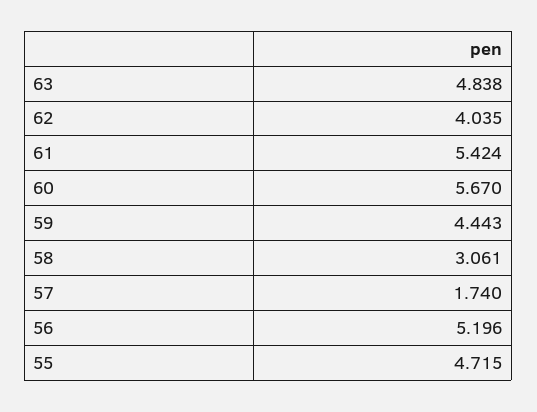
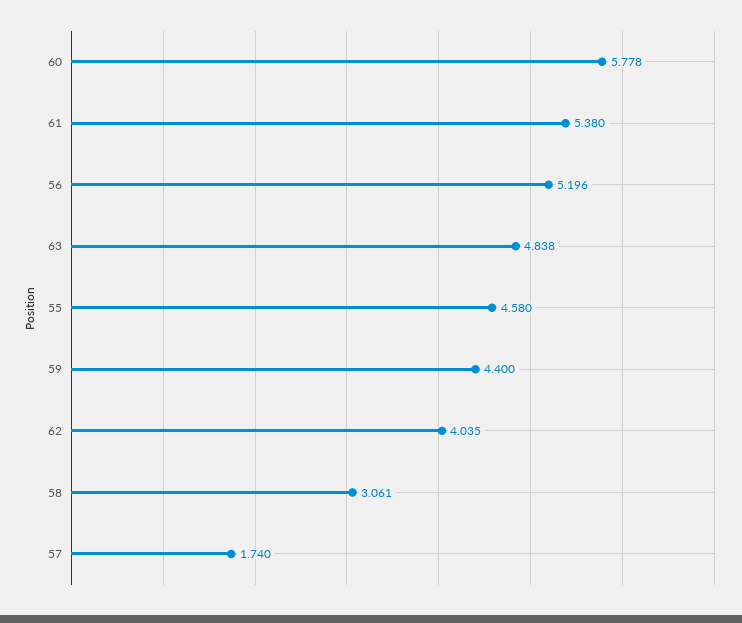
61: 5.424 -> 5.38
60: 5.67 -> 5.778
59: 4.443 -> 4.4
55: 4.715 -> 4.58

